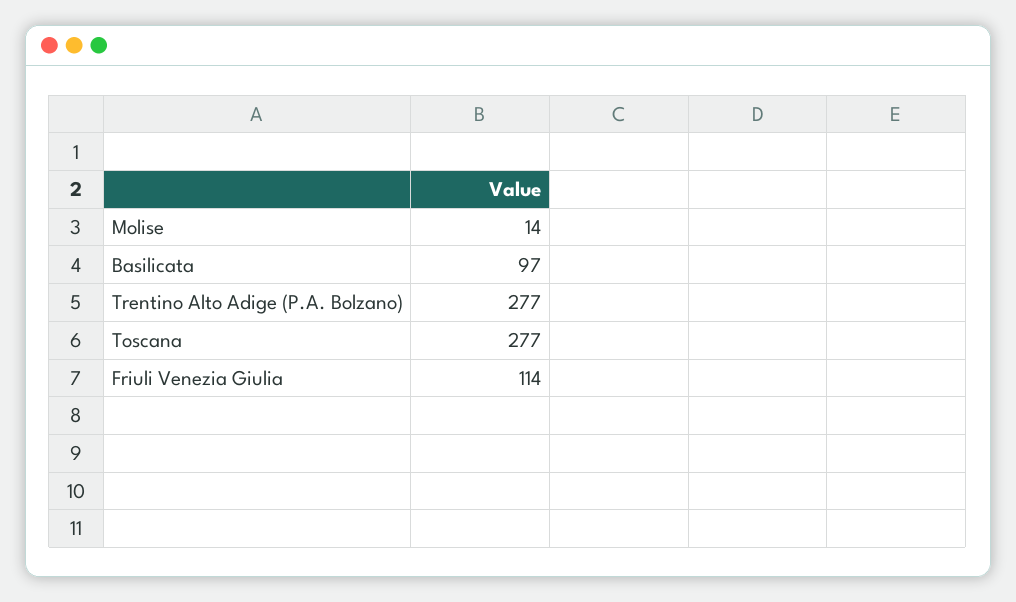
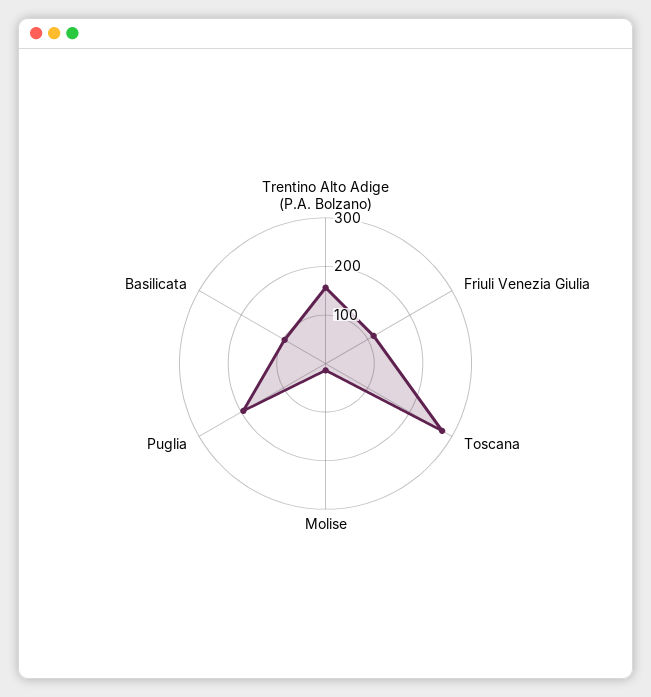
Trentino Alto Adige (P.A. Bolzano): 277 -> 160
Puglia: none -> 200

